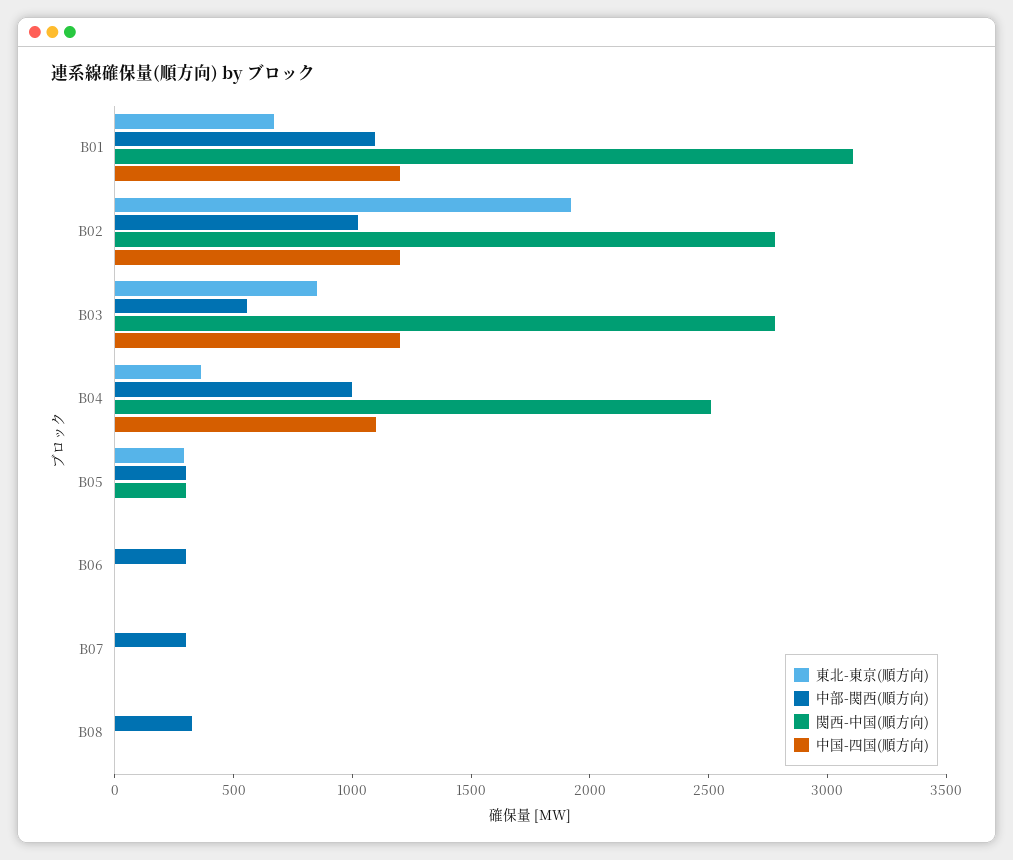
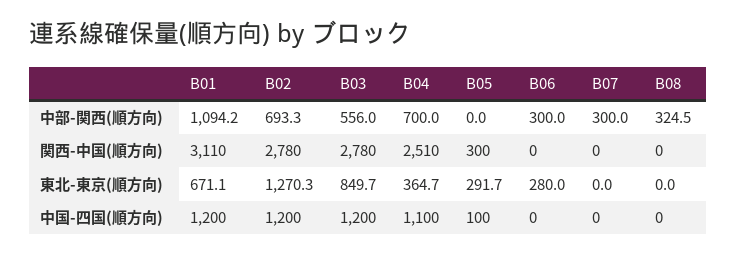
東北-東京(順方向), B02: 1900 -> 1270.3
中部-関西(順方向), B02: 1000 -> 693.3
中部-関西(順方向), B04: 1000 -> 700
中部-関西(順方向), B05: 300 -> 0
中国-四国(順方向), B05: 0 -> 100
東北-東京(順方向), B06: 0 -> 280

